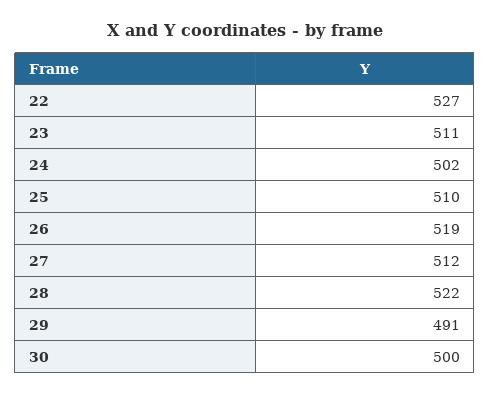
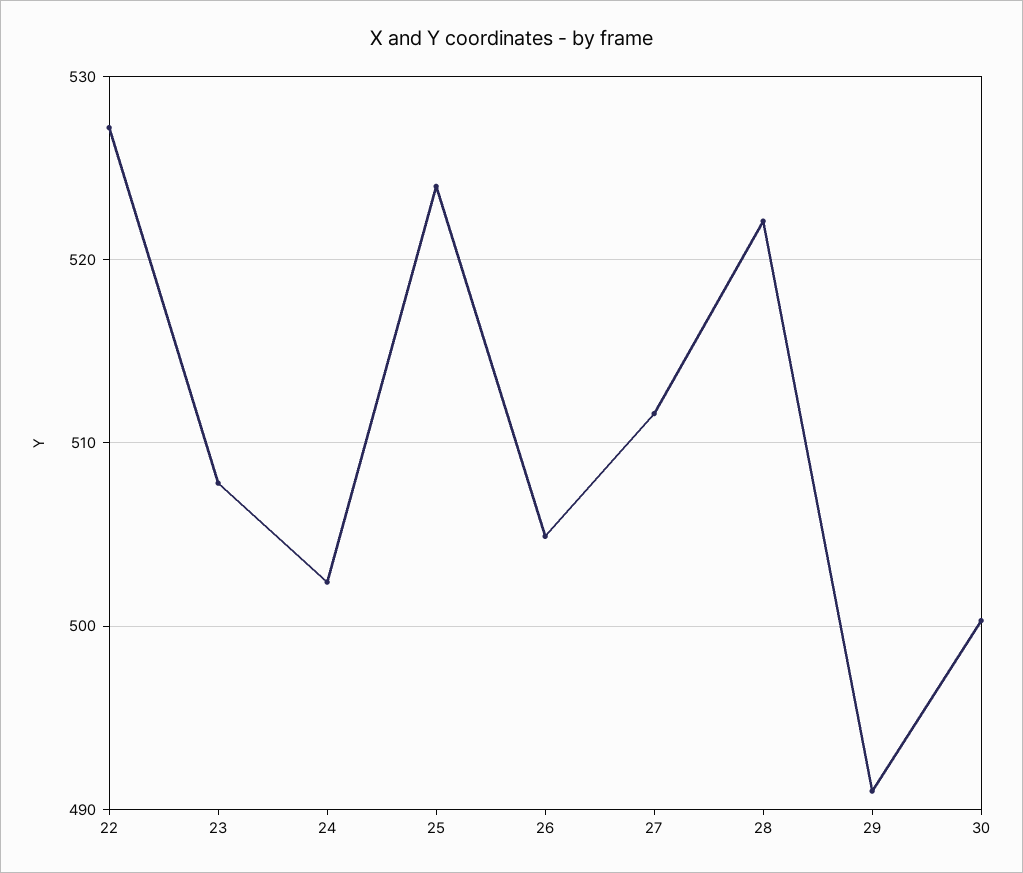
23: 511 -> 508
25: 510 -> 524
26: 519 -> 505

